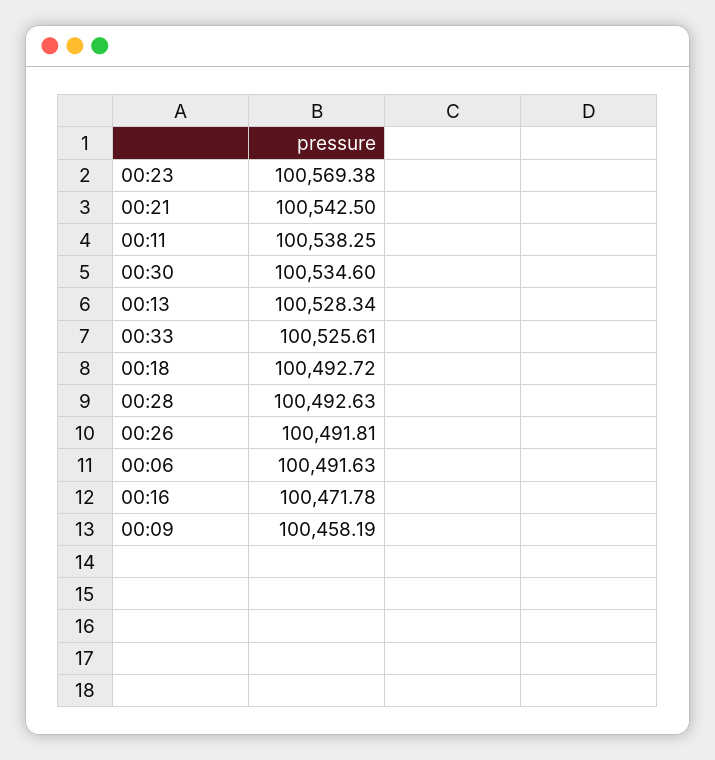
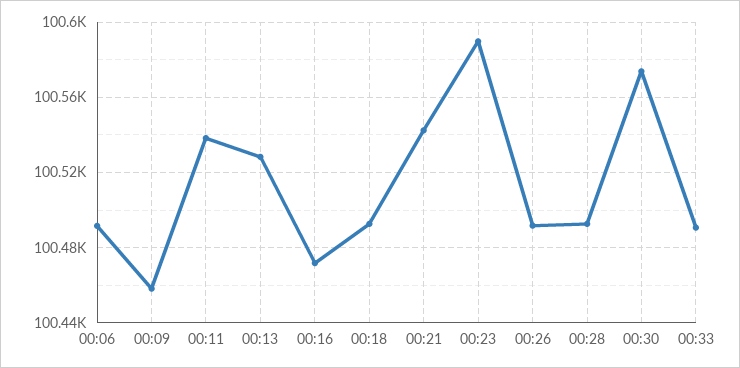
00:23: 100569.38 -> 100590
00:30: 100534.6 -> 100575
00:33: 100525.61 -> 100490

